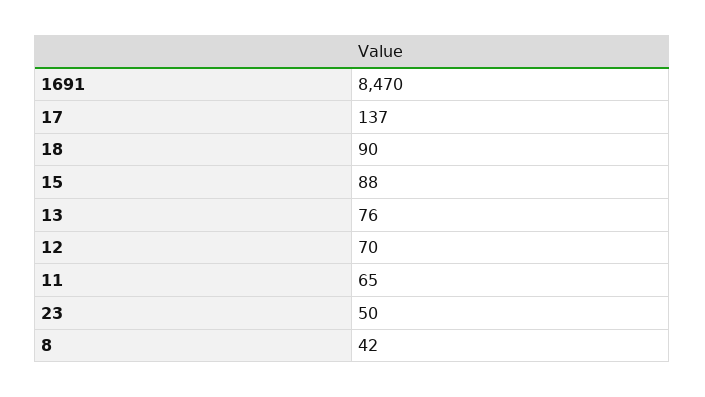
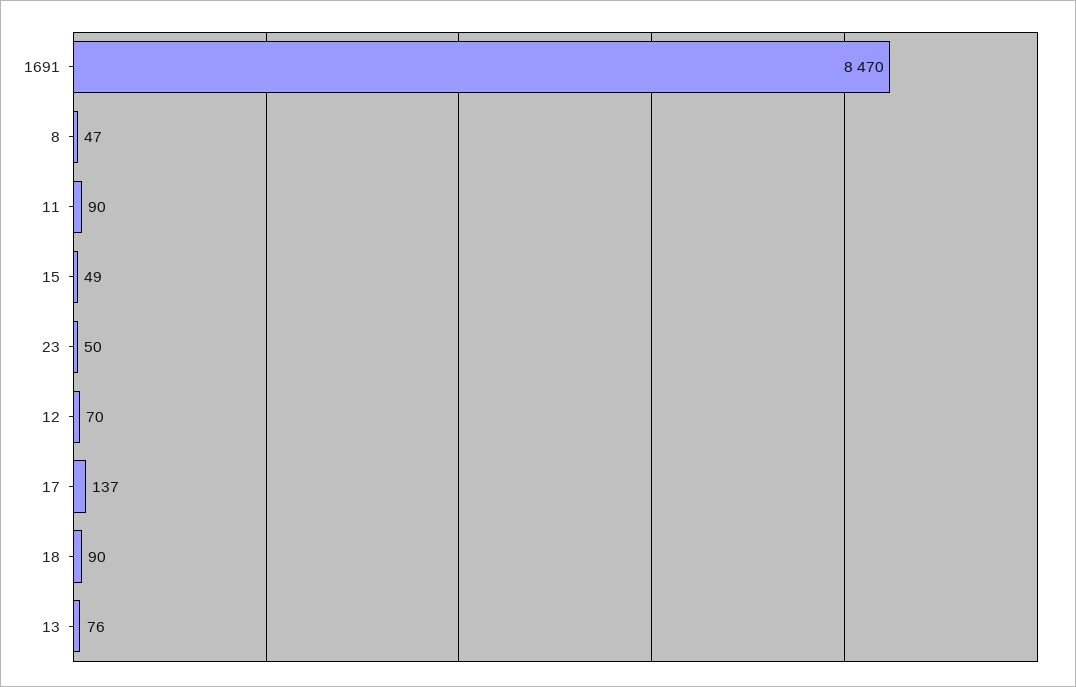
15: 88 -> 49
11: 65 -> 90
8: 42 -> 47

